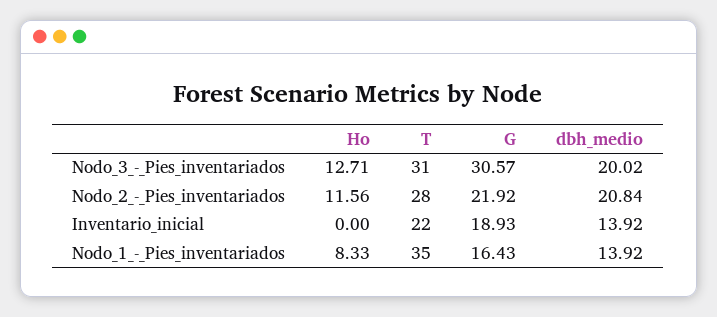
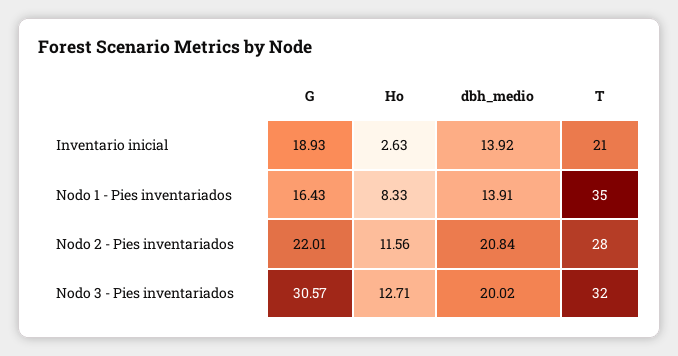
T, Nodo_3_-_Pies_inventariados: 31 -> 32
G, Nodo_2_-_Pies_inventariados: 21.92 -> 22.01
Ho, Inventario_inicial: 0 -> 2.63
T, Inventario_inicial: 22 -> 21
dbh_medio, Nodo_1_-_Pies_inventariados: 13.92 -> 13.91

